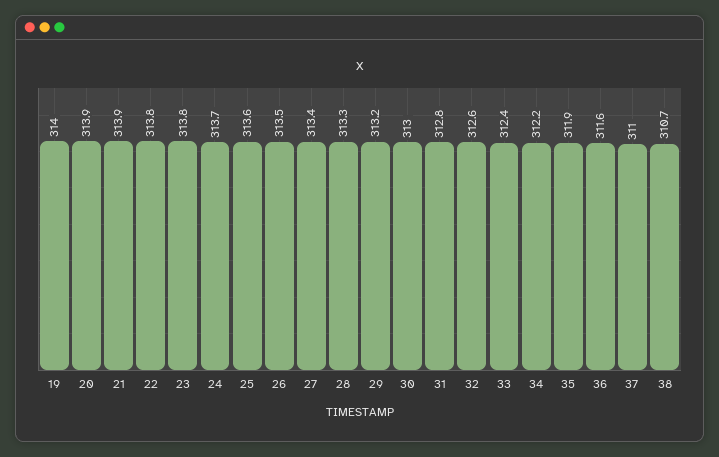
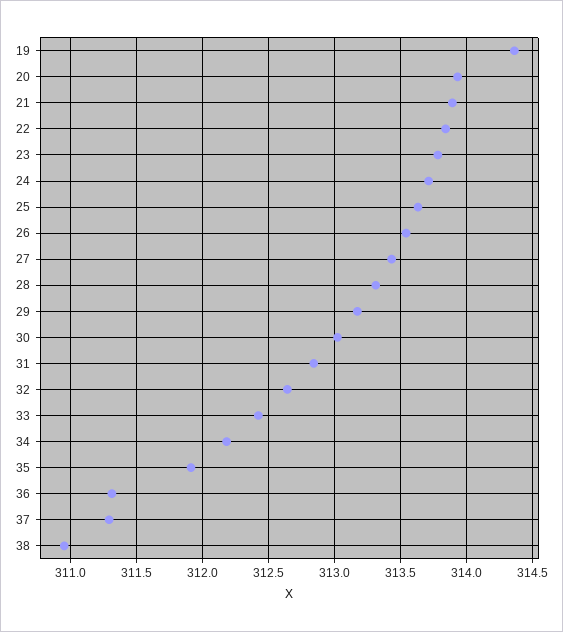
19: 314 -> 314.35
36: 311.6 -> 311.3
37: 311 -> 311.3
38: 310.7 -> 310.95

